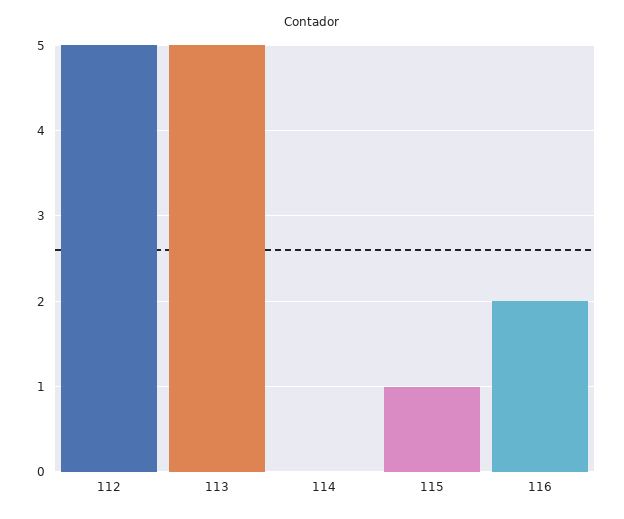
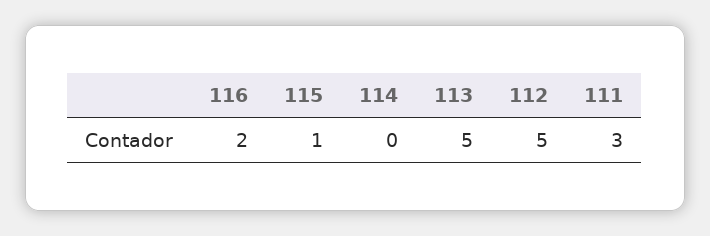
111: none -> 3

